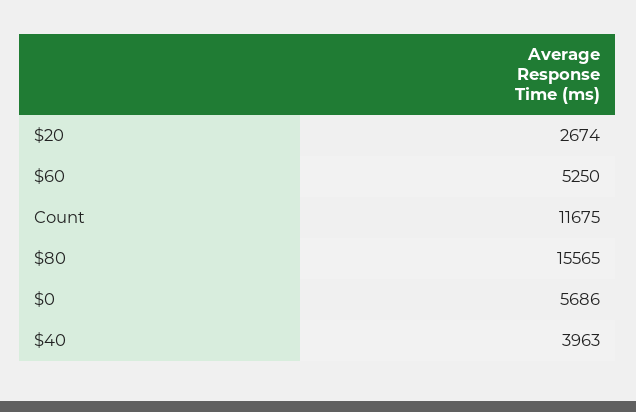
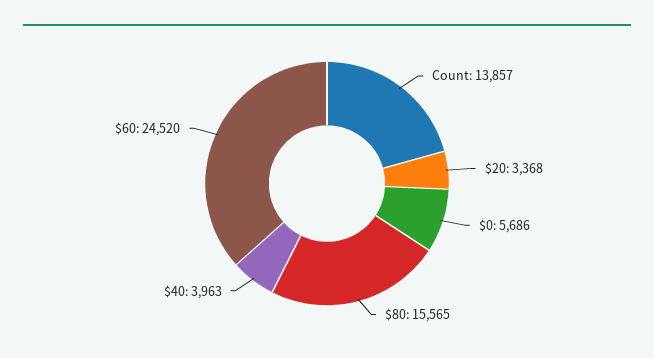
$20: 2674 -> 3368
$60: 5250 -> 24520
Count: 11675 -> 13857

